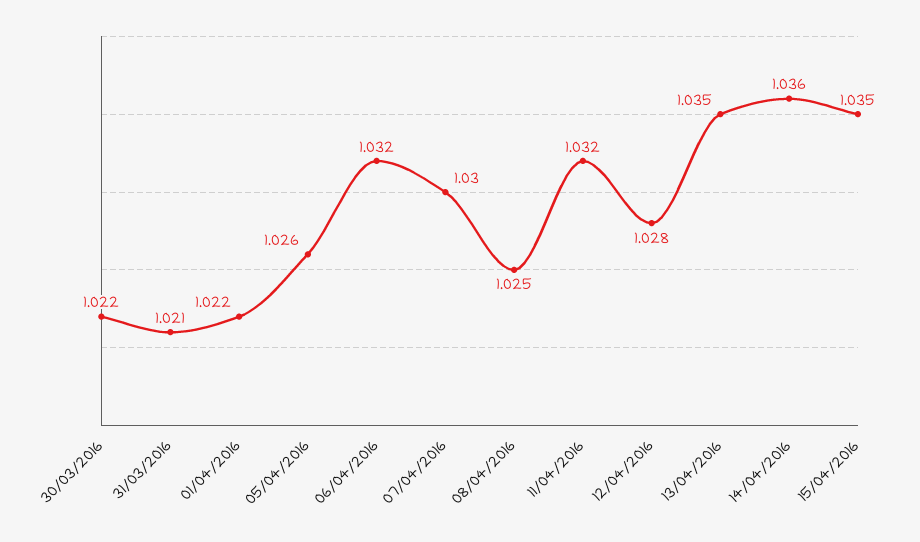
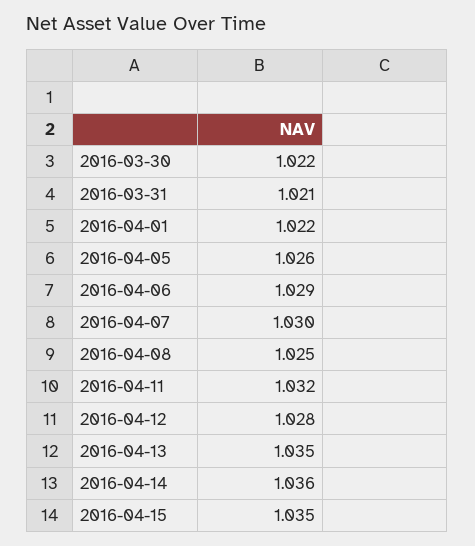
06/04/2016: 1.032 -> 1.029

